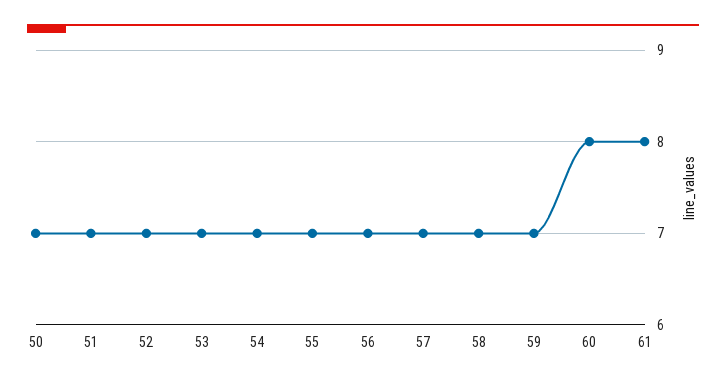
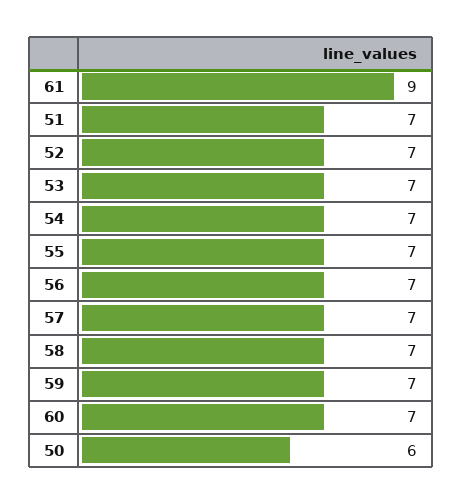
50: 7 -> 6
60: 8 -> 7
61: 8 -> 9

